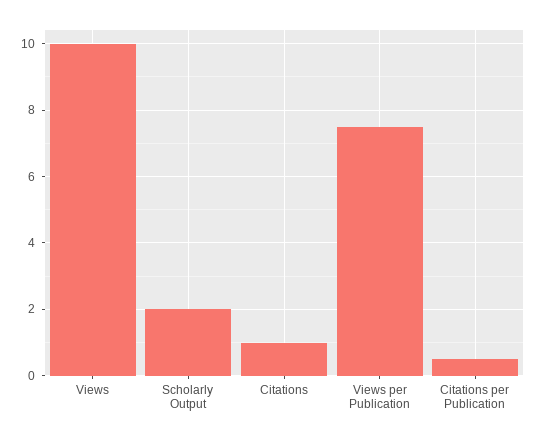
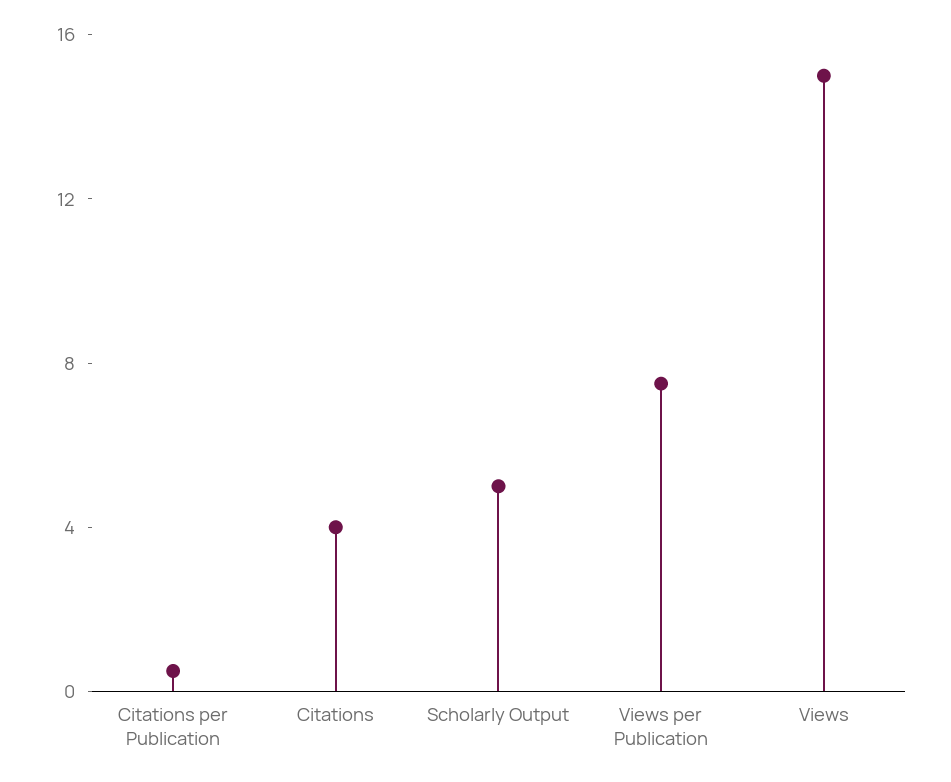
Views: 10 -> 15
Scholarly Output: 2 -> 5
Citations: 1 -> 4

